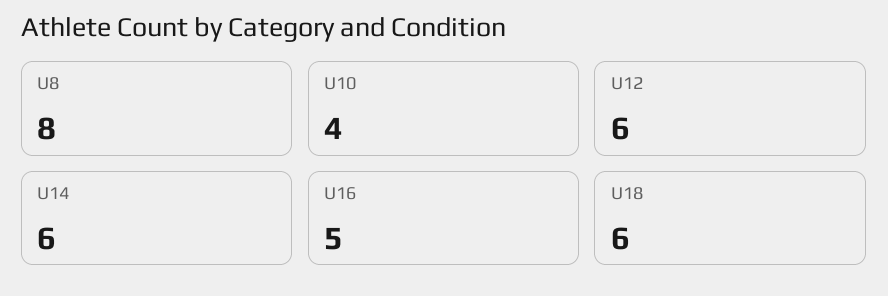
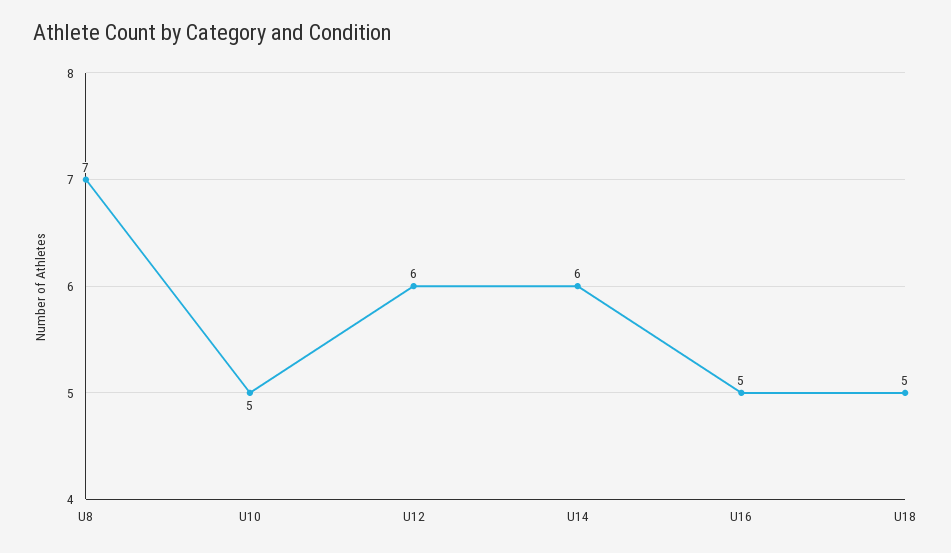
U8: 8 -> 7
U10: 4 -> 5
U18: 6 -> 5

